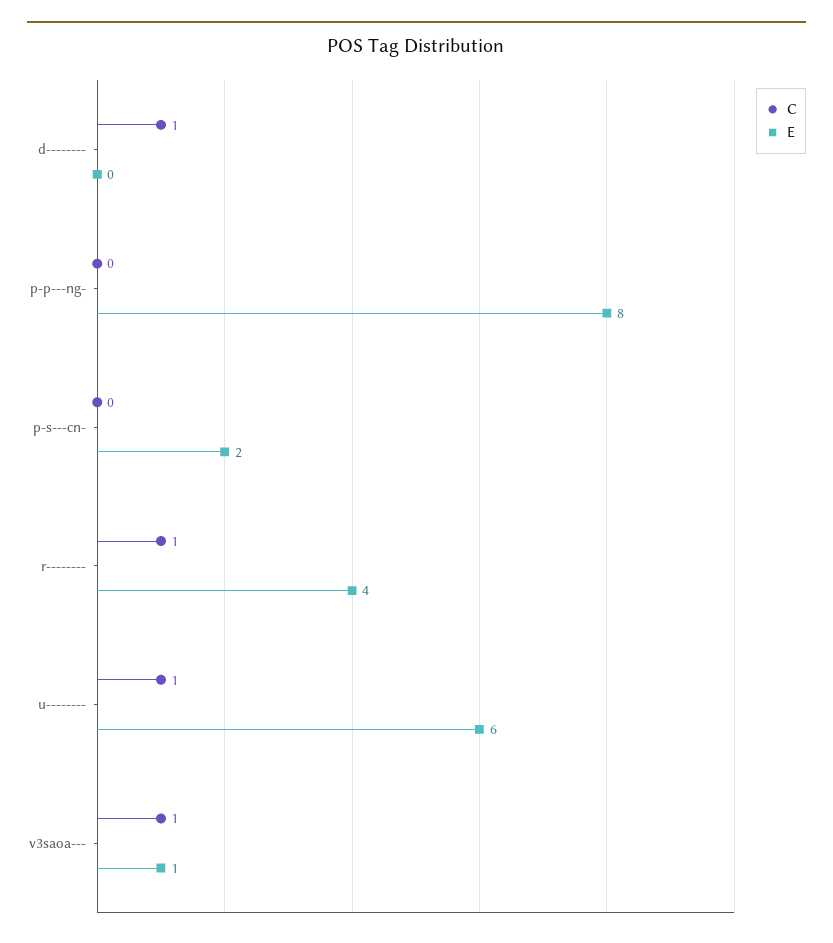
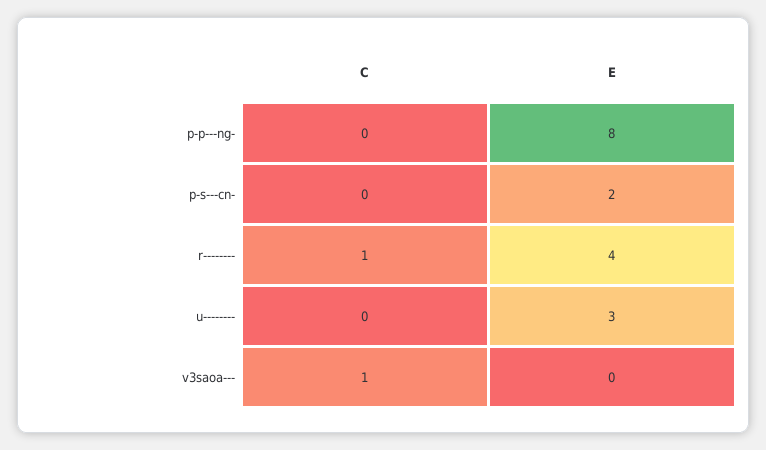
C, d--------: 1 -> none
E, d--------: 0 -> none
C, u--------: 1 -> 0
E, u--------: 6 -> 3
E, v3saoa---: 1 -> 0

